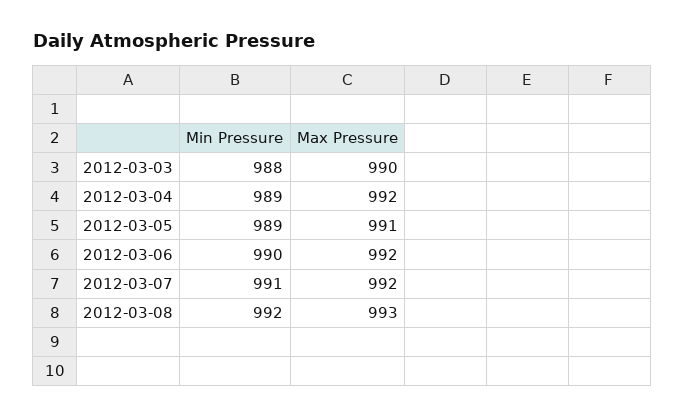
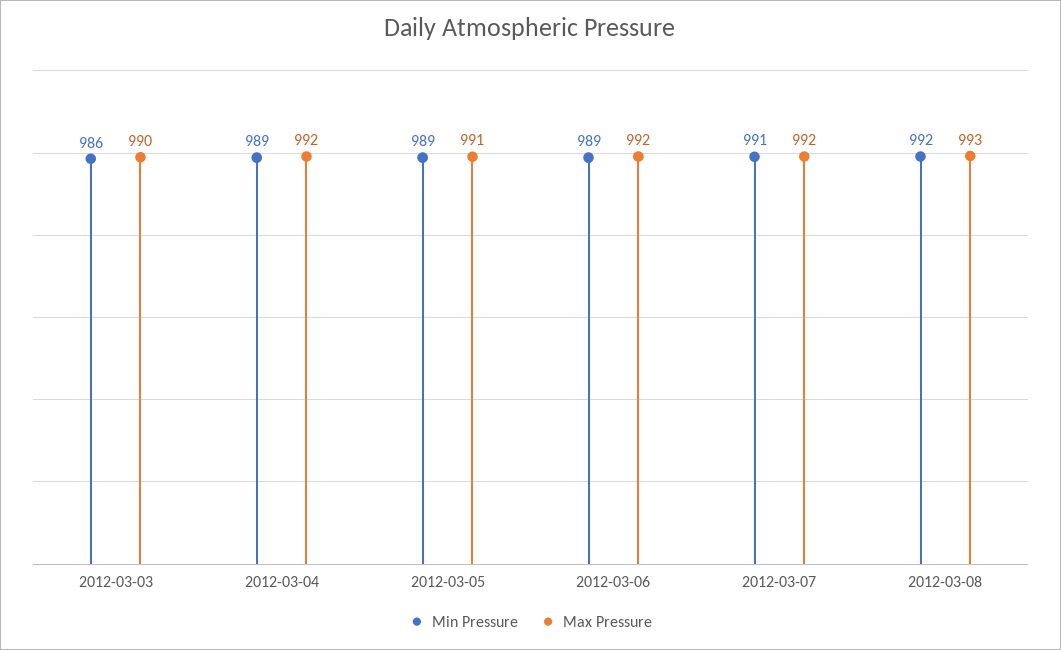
Min Pressure, 2012-03-03: 988 -> 986
Min Pressure, 2012-03-06: 990 -> 989

